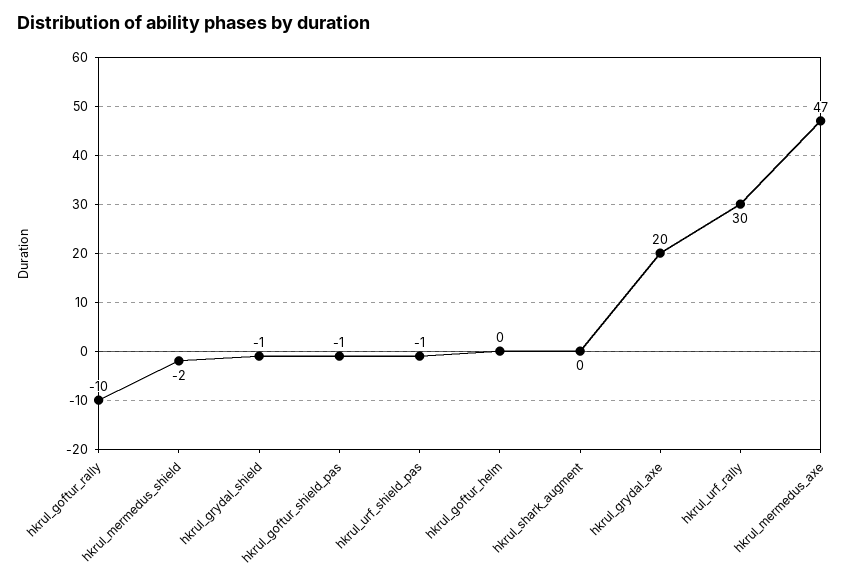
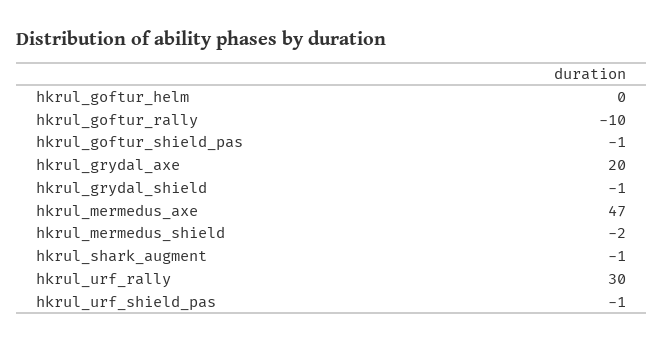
hkrul_shark_augment: 0 -> -1

